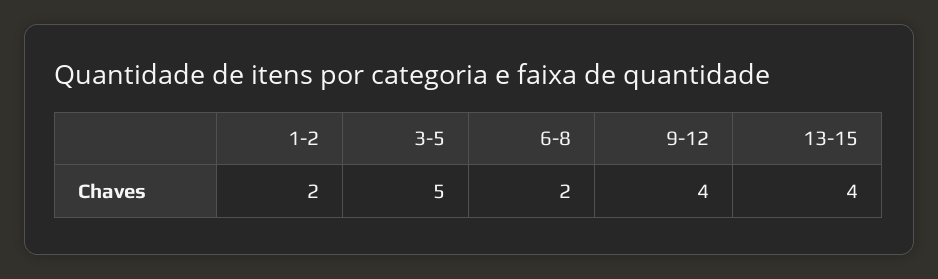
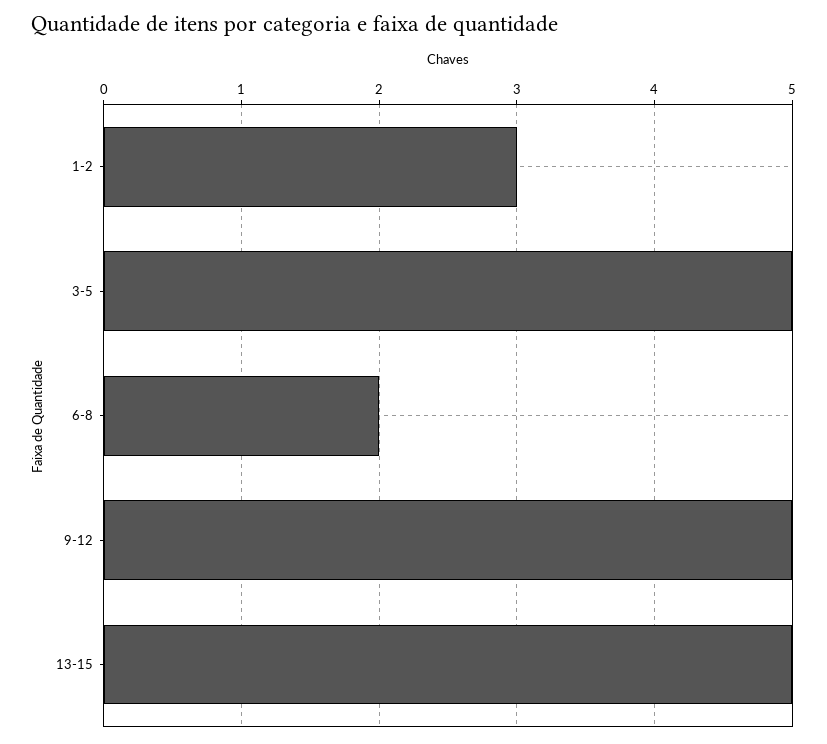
1-2: 2 -> 3
9-12: 4 -> 5
13-15: 4 -> 5

